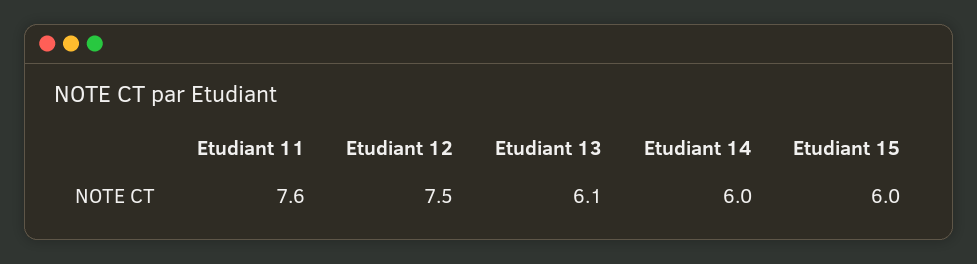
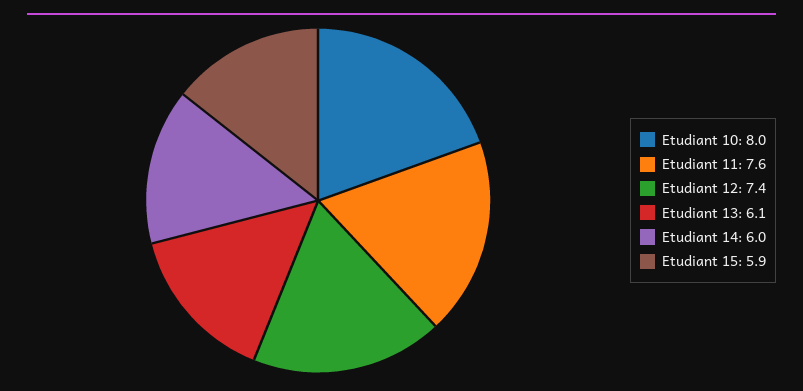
Etudiant 12: 7.5 -> 7.4
Etudiant 15: 6 -> 5.9
Etudiant 10: none -> 8

